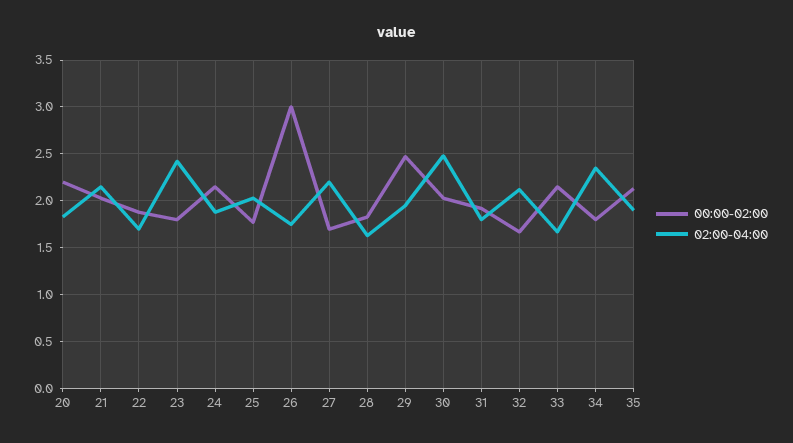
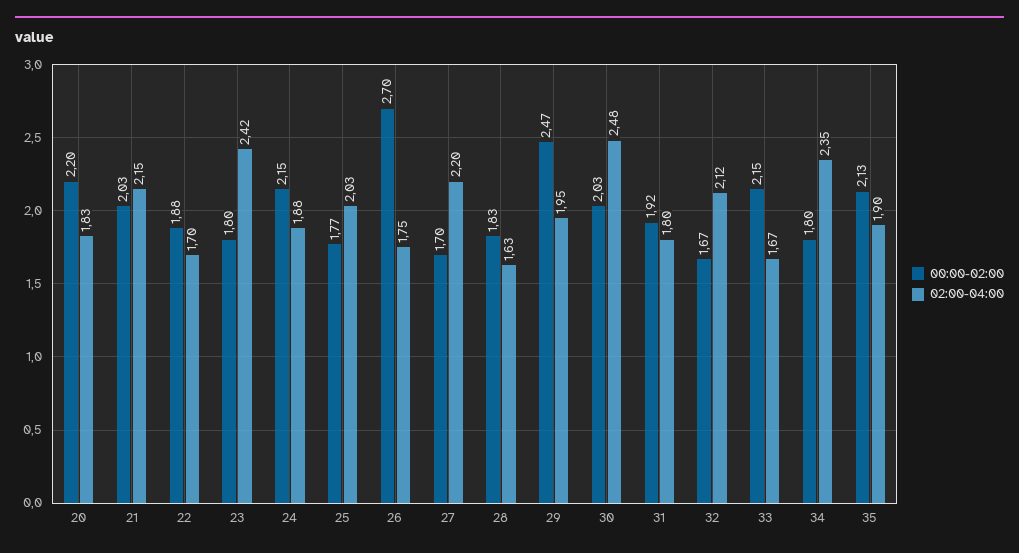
00:00-02:00, 26: 3 -> 2.7

